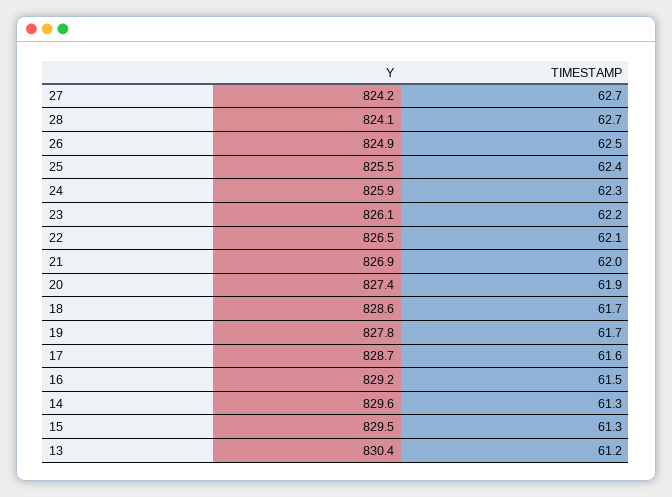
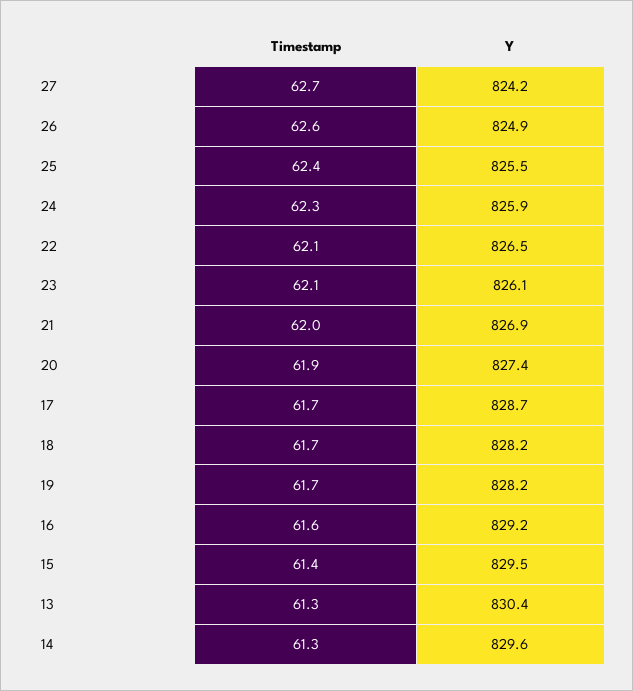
Y, 28: 824.1 -> none
TIMESTAMP, 28: 62.7 -> none
TIMESTAMP, 26: 62.5 -> 62.6
TIMESTAMP, 23: 62.2 -> 62.1
Y, 18: 828.6 -> 828.2
Y, 19: 827.8 -> 828.2
TIMESTAMP, 17: 61.6 -> 61.7
TIMESTAMP, 16: 61.5 -> 61.6
TIMESTAMP, 15: 61.3 -> 61.4
TIMESTAMP, 13: 61.2 -> 61.3

